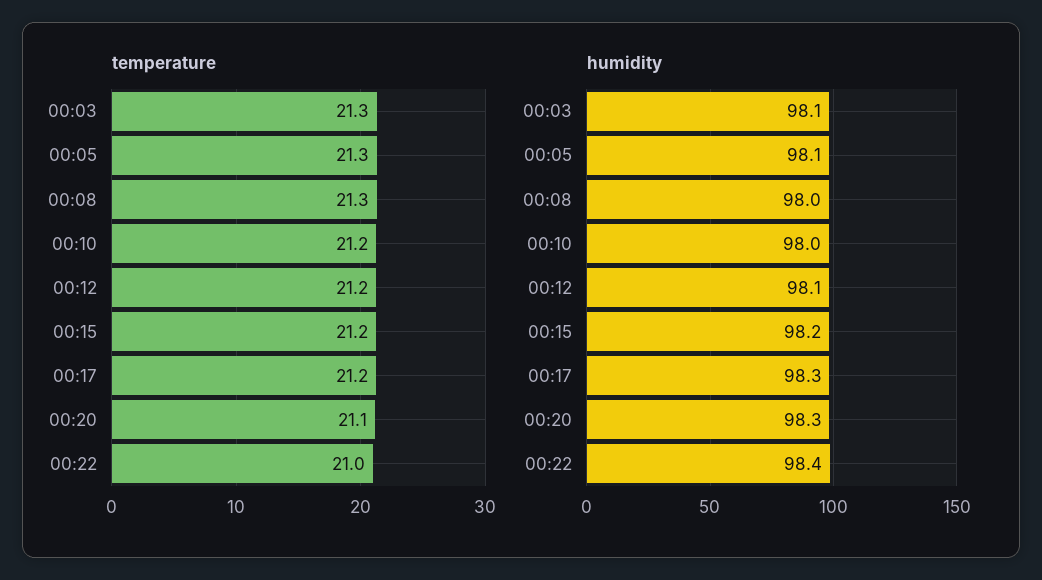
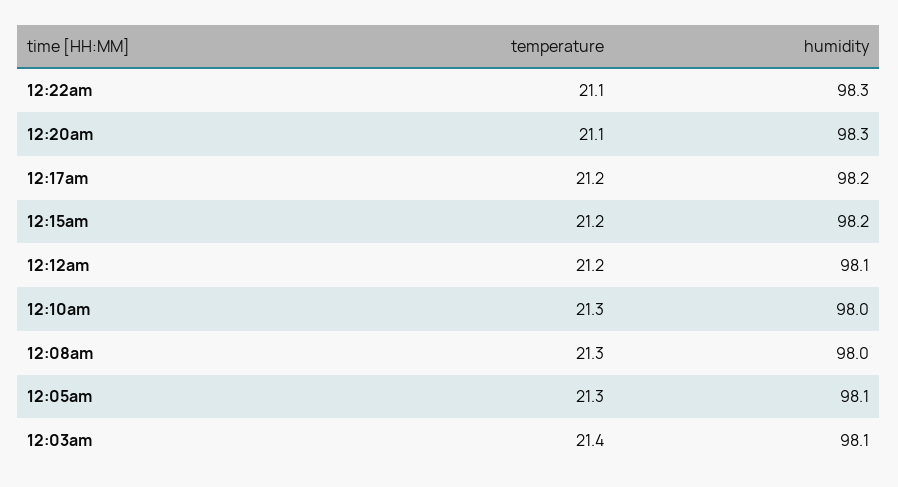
temperature, 00:03: 21.3 -> 21.4
temperature, 00:10: 21.2 -> 21.3
temperature, 00:22: 21 -> 21.1
humidity, 00:17: 98.3 -> 98.2
humidity, 00:22: 98.4 -> 98.3

